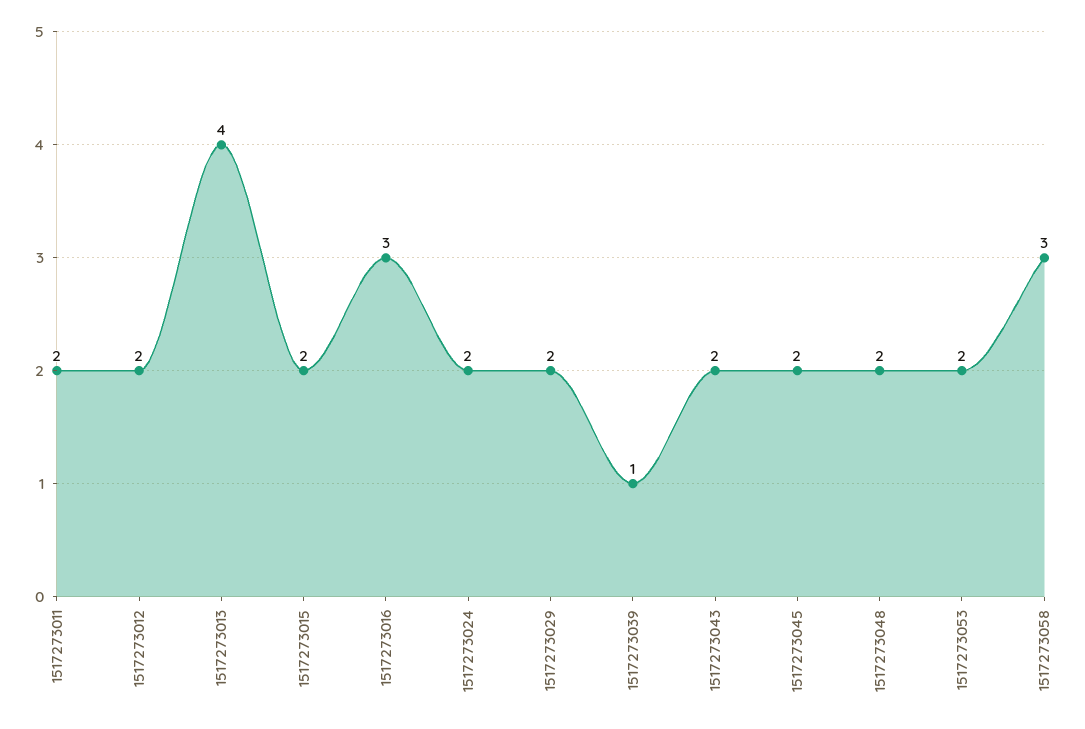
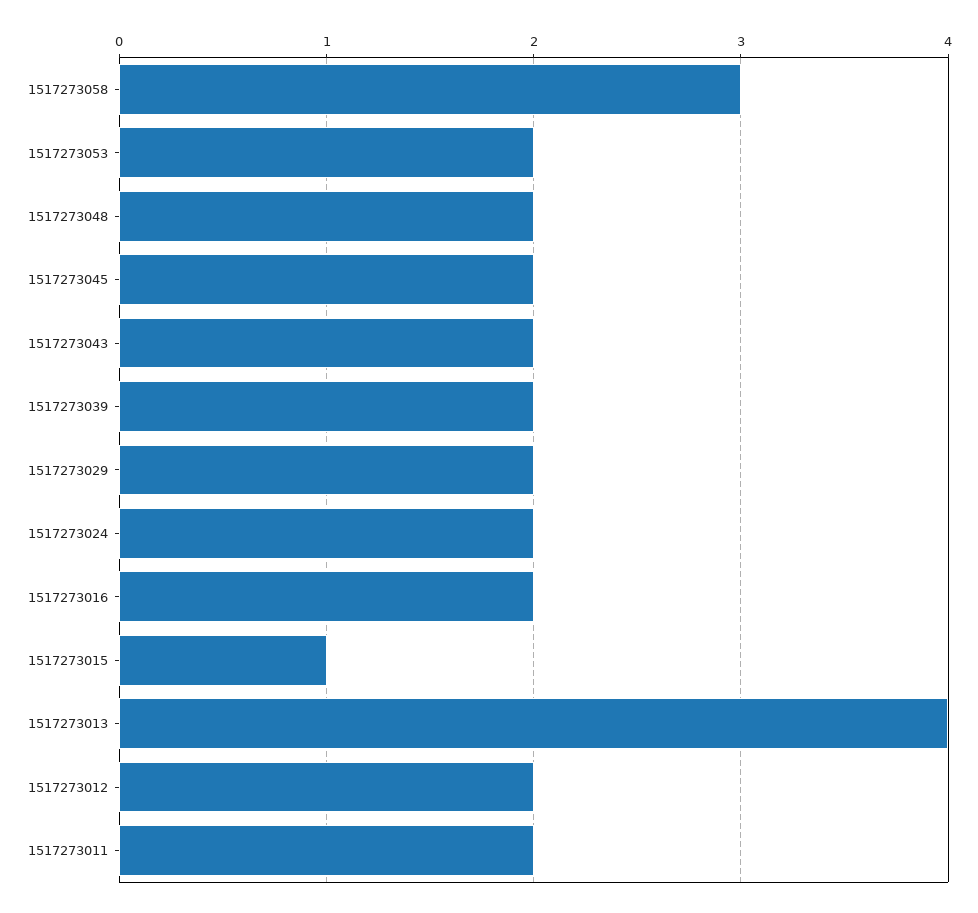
1517273015: 2 -> 1
1517273016: 3 -> 2
1517273039: 1 -> 2

